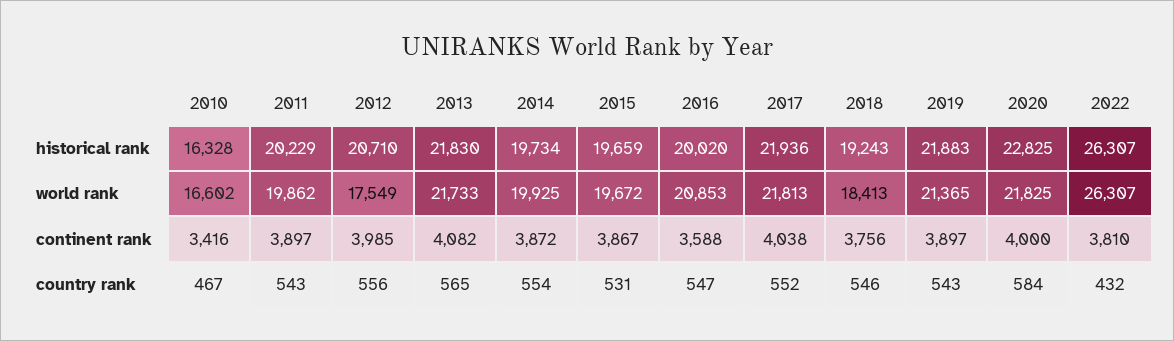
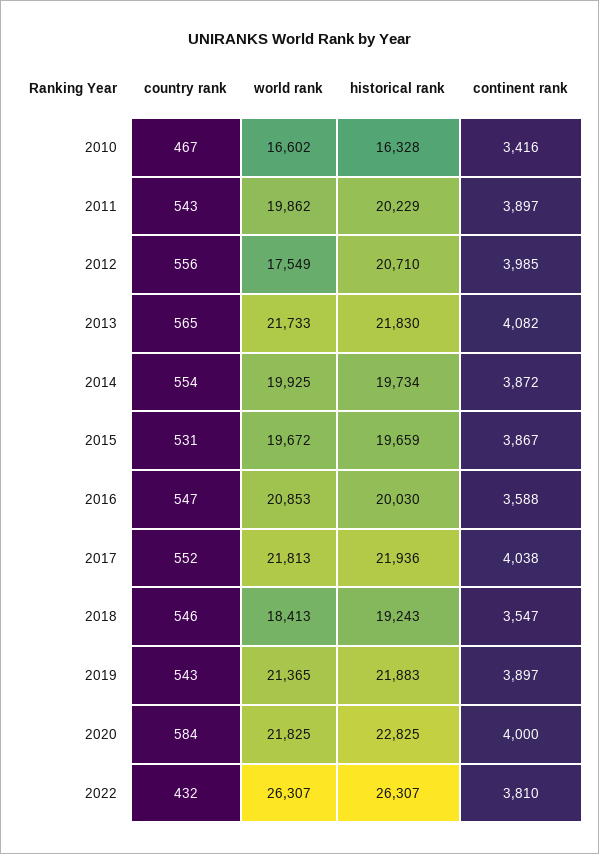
2016, historical rank: 20020 -> 20030
2018, continent rank: 3756 -> 3547

